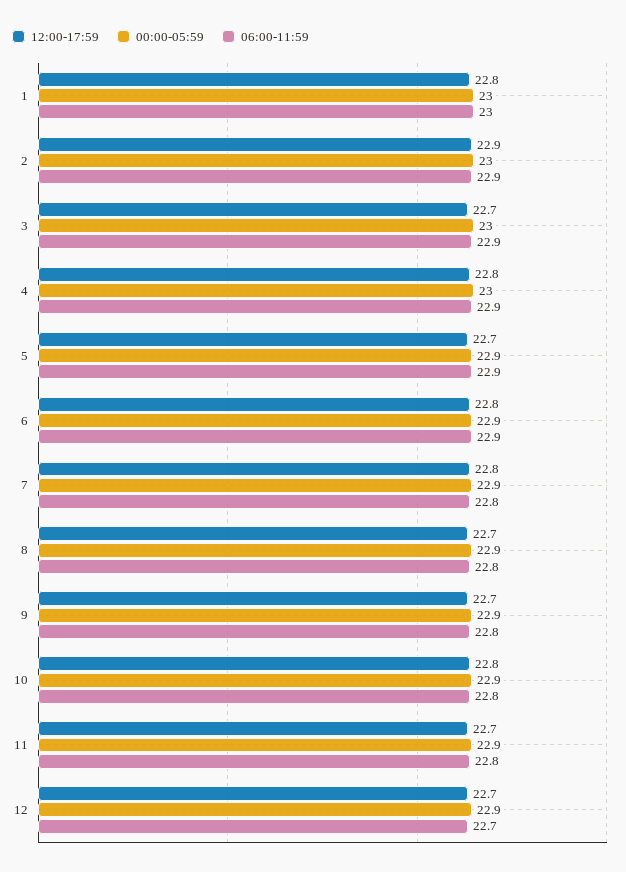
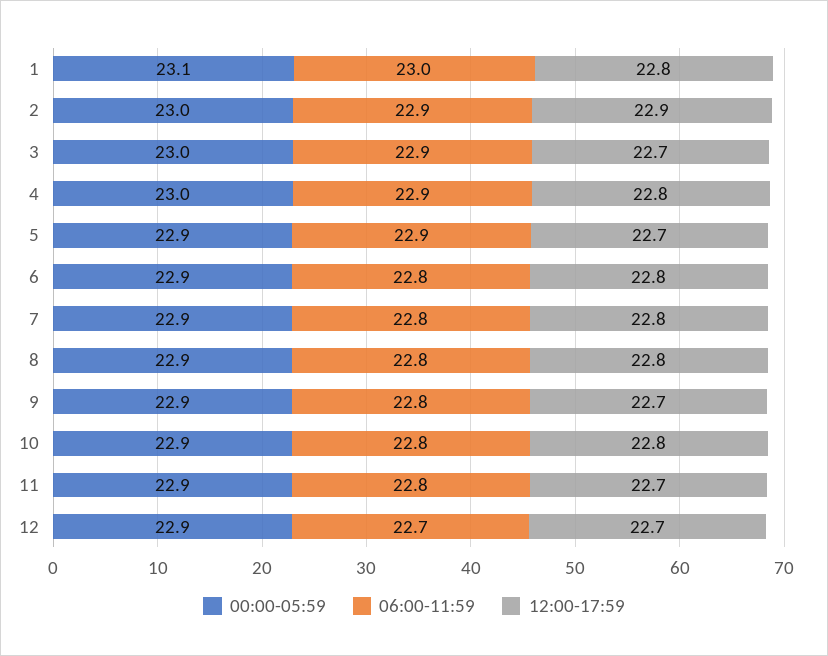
00:00-05:59, 1: 23 -> 23.1
06:00-11:59, 6: 22.9 -> 22.8
12:00-17:59, 8: 22.7 -> 22.8

